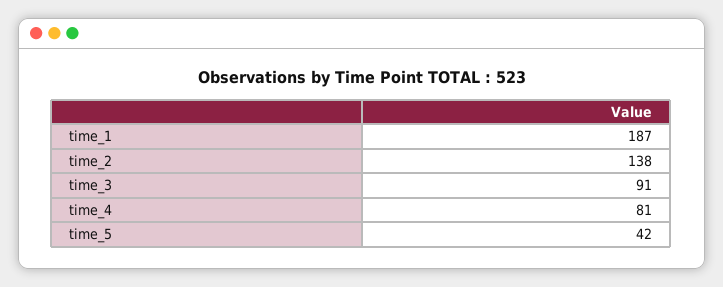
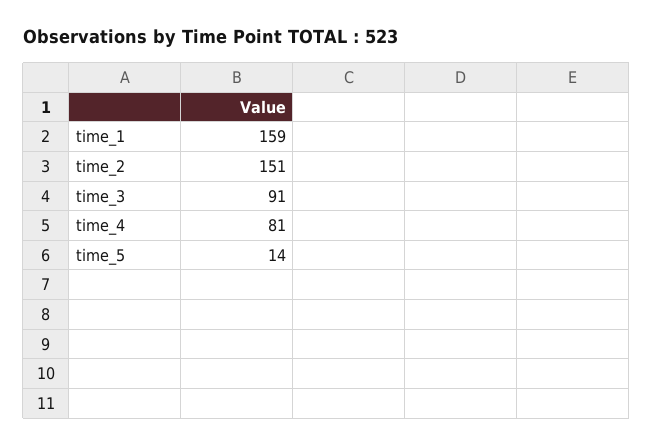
time_1: 187 -> 159
time_2: 138 -> 151
time_5: 42 -> 14

